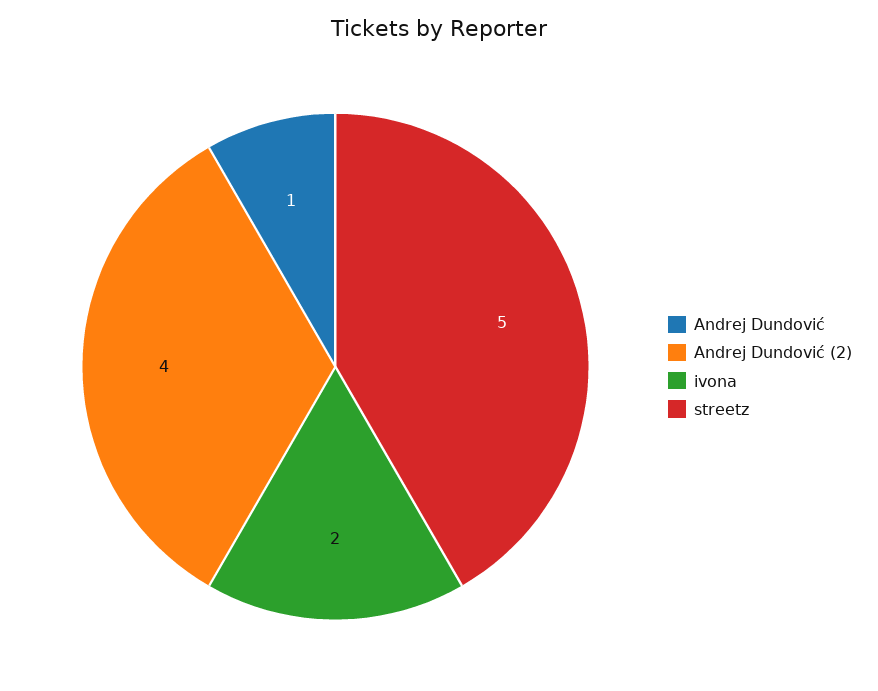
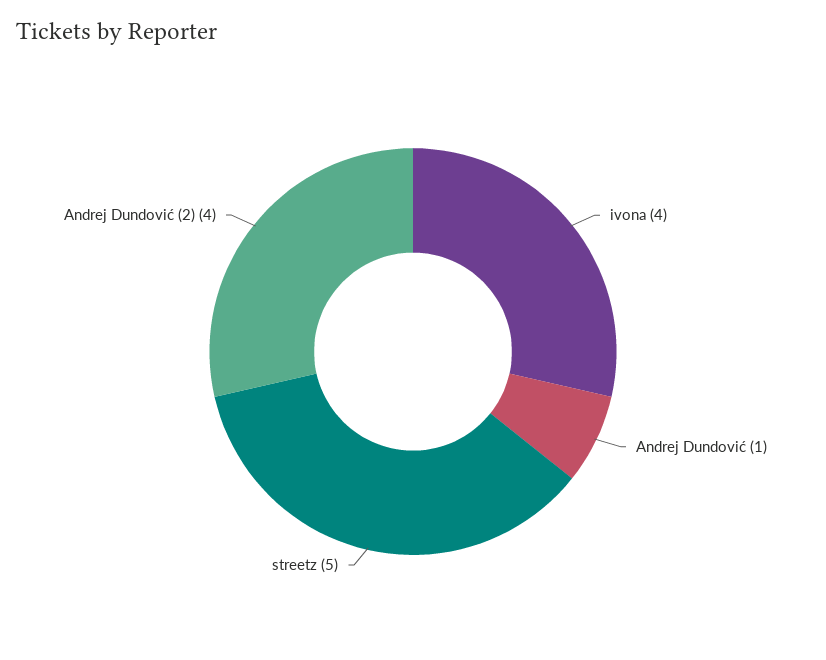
ivona: 2 -> 4

